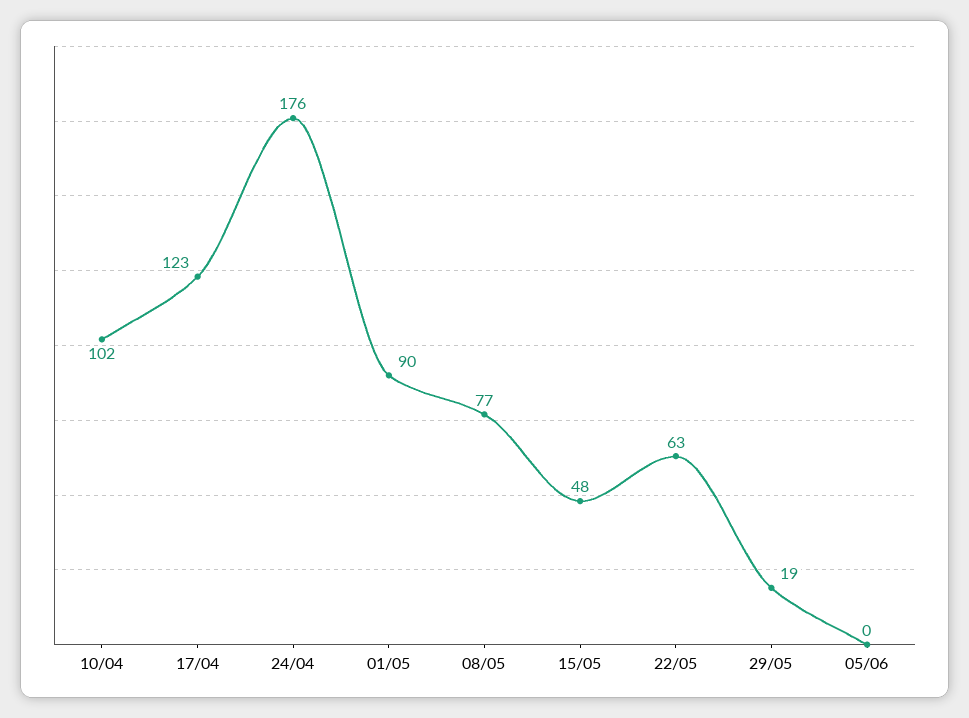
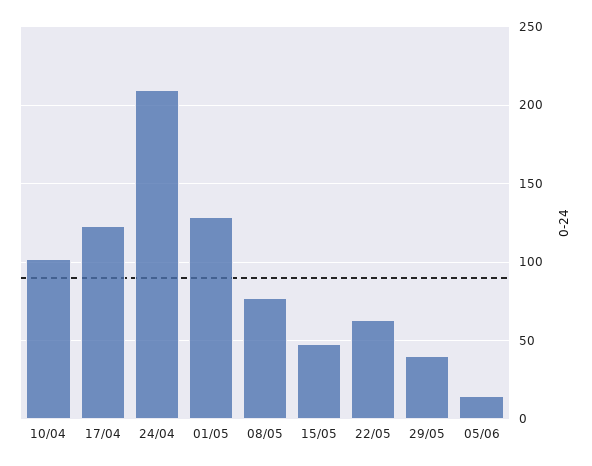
24/04: 176 -> 210
01/05: 90 -> 130
29/05: 19 -> 40
05/06: 0 -> 15

